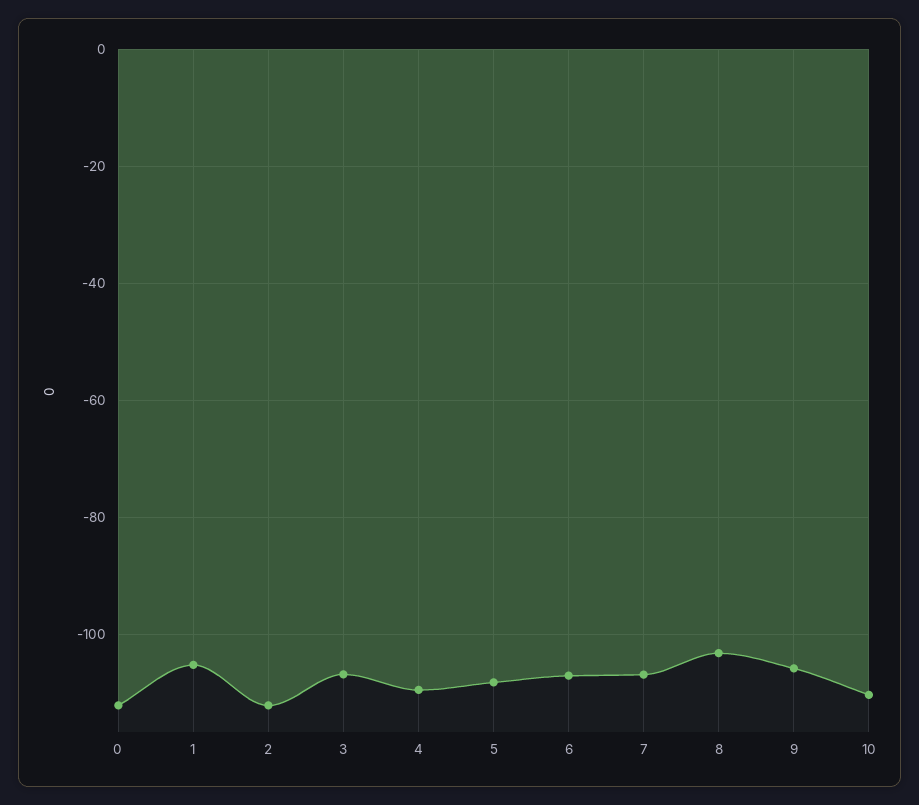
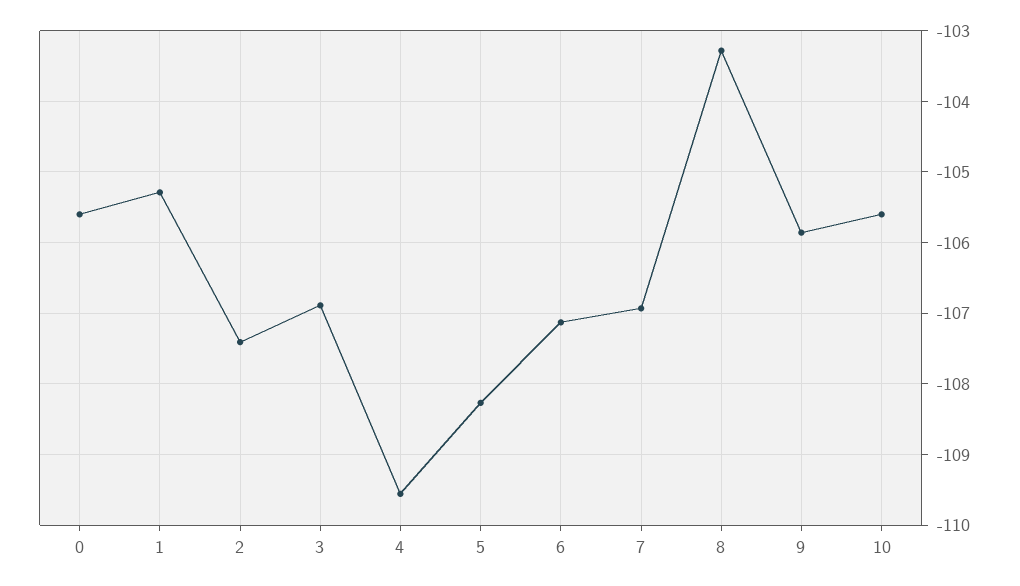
0: -112 -> -105.6
2: -112 -> -107.4
10: -110 -> -105.6

